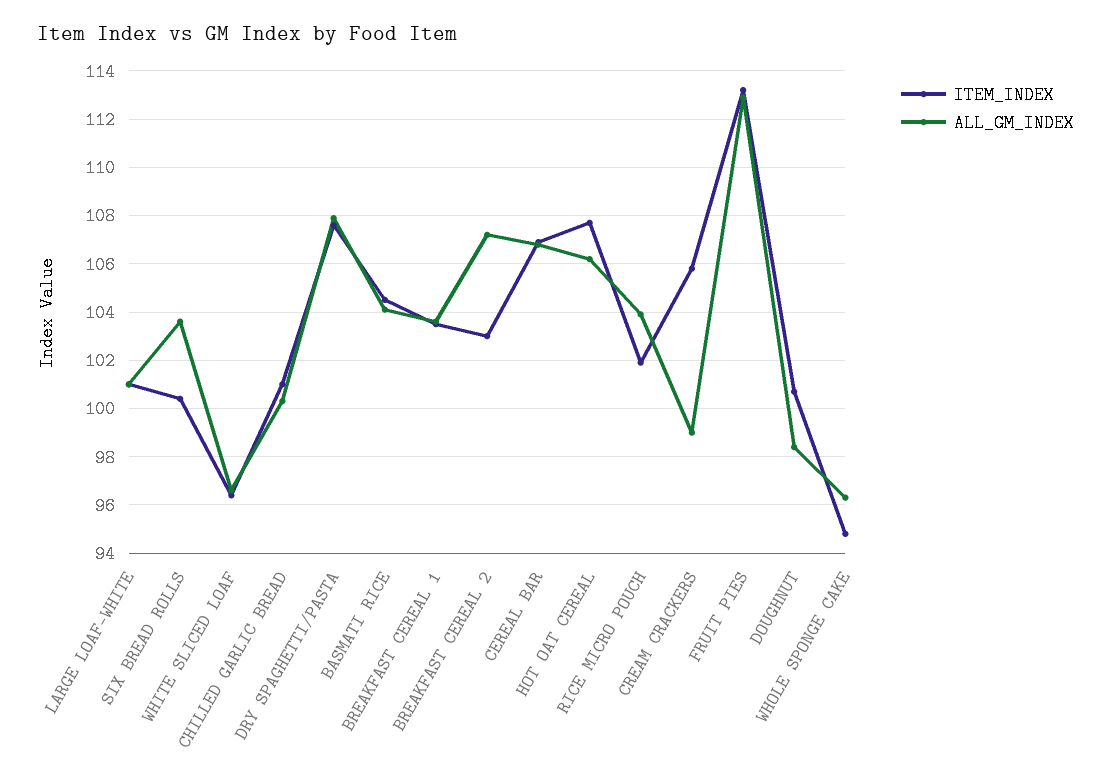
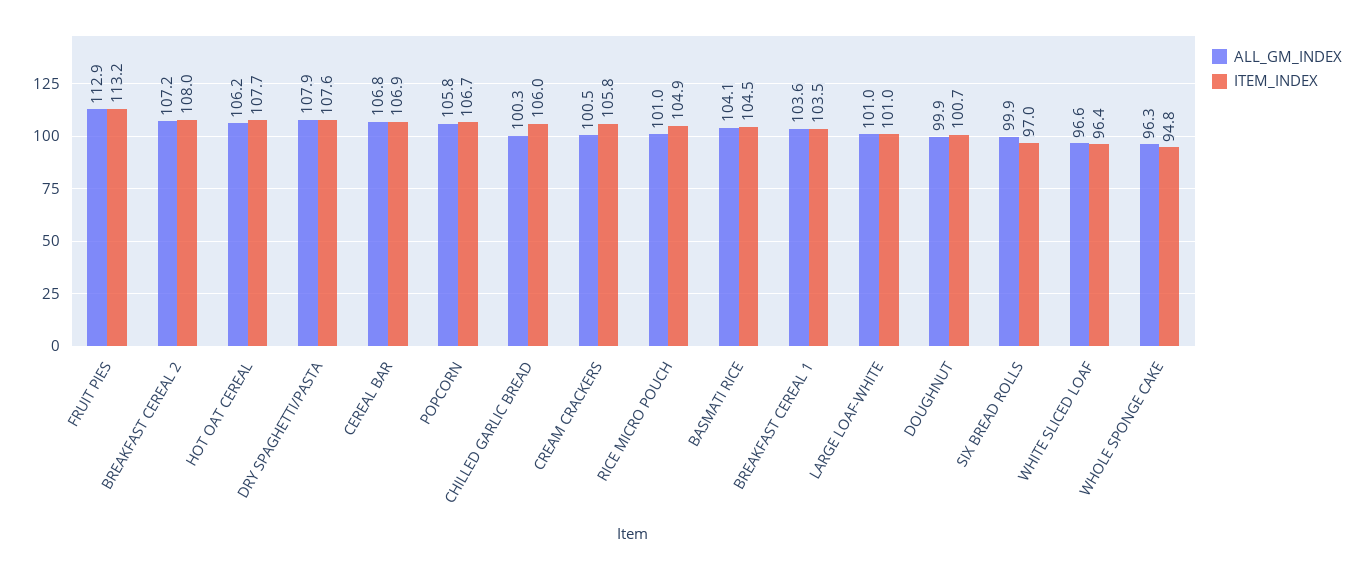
ITEM_INDEX, SIX BREAD ROLLS: 100.5 -> 97
ALL_GM_INDEX, SIX BREAD ROLLS: 103.5 -> 99.9
ITEM_INDEX, CHILLED GARLIC BREAD: 101 -> 106
ITEM_INDEX, BREAKFAST CEREAL 2: 103 -> 108
ITEM_INDEX, RICE MICRO POUCH: 102 -> 104.9
ALL_GM_INDEX, RICE MICRO POUCH: 104 -> 101
ALL_GM_INDEX, CREAM CRACKERS: 99 -> 100.5
ALL_GM_INDEX, DOUGHNUT: 98.5 -> 99.9
ALL_GM_INDEX, POPCORN: none -> 105.8
ITEM_INDEX, POPCORN: none -> 106.7

